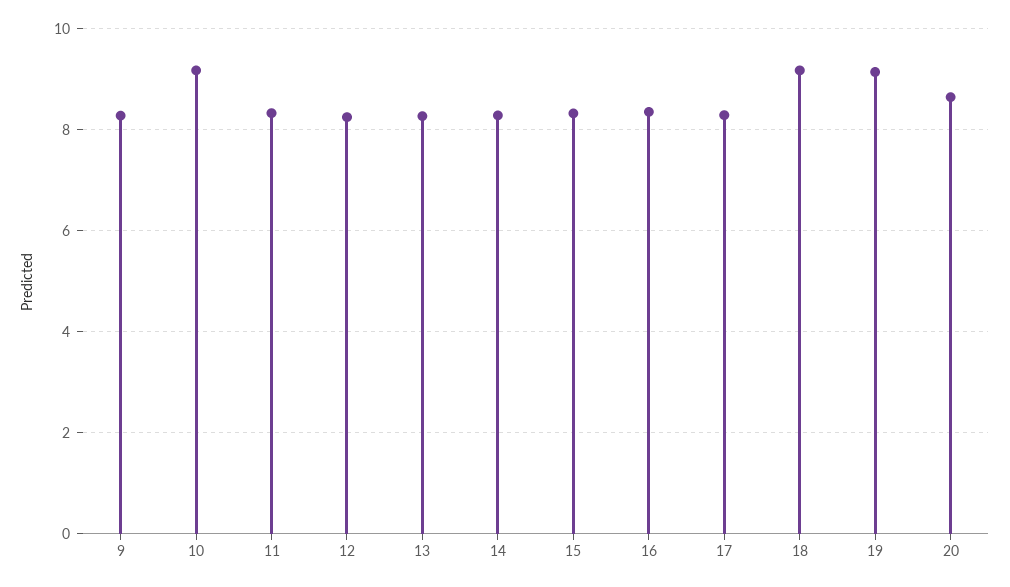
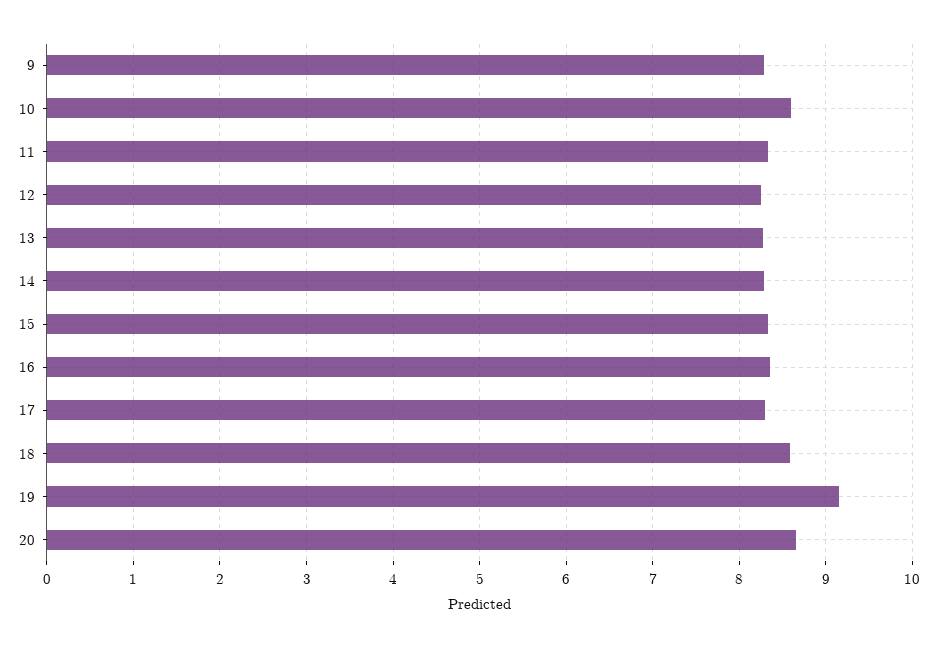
10: 9.2 -> 8.6
18: 9.2 -> 8.6

